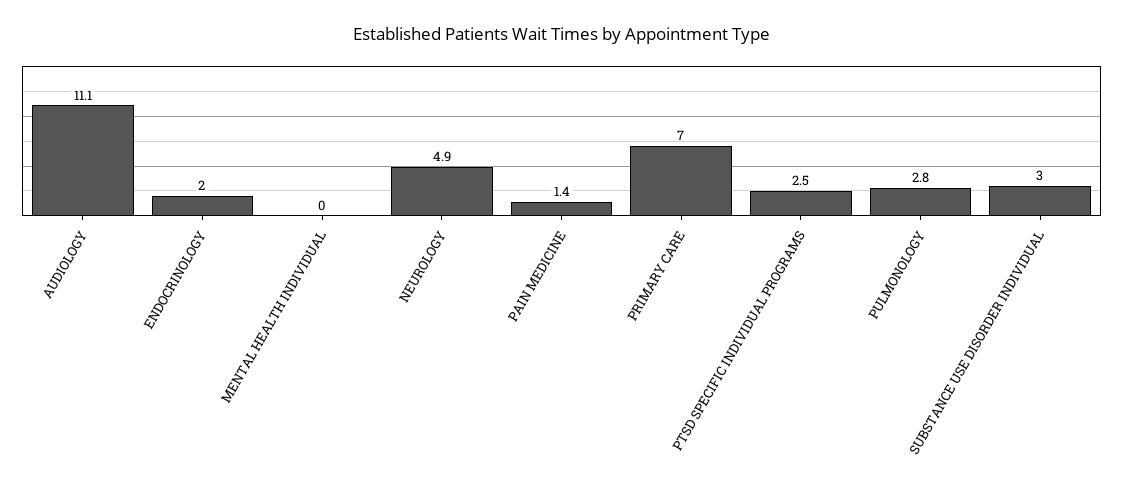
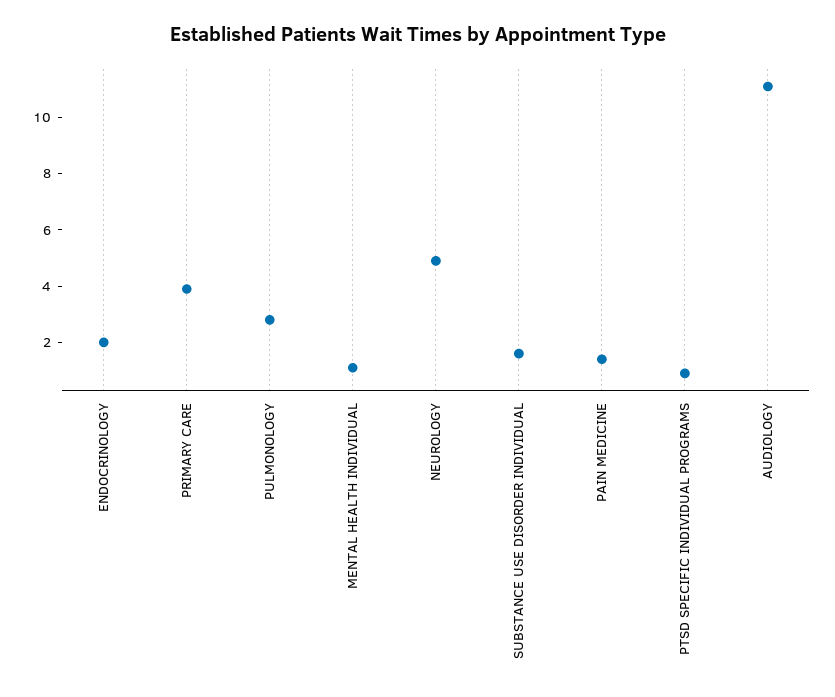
MENTAL HEALTH INDIVIDUAL: 0 -> 1
PRIMARY CARE: 7 -> 4
PTSD SPECIFIC INDIVIDUAL PROGRAMS: 2.5 -> 1
SUBSTANCE USE DISORDER INDIVIDUAL: 3 -> 1.5

